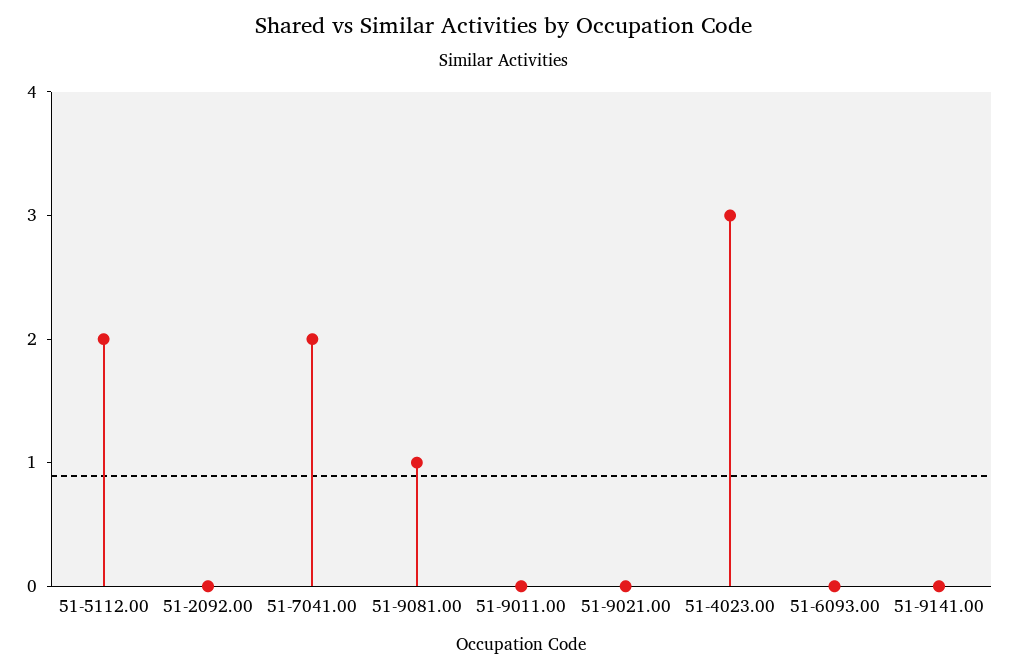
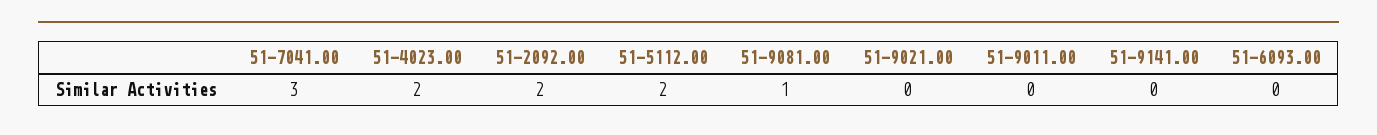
51-2092.00: 0 -> 2
51-7041.00: 2 -> 3
51-4023.00: 3 -> 2

